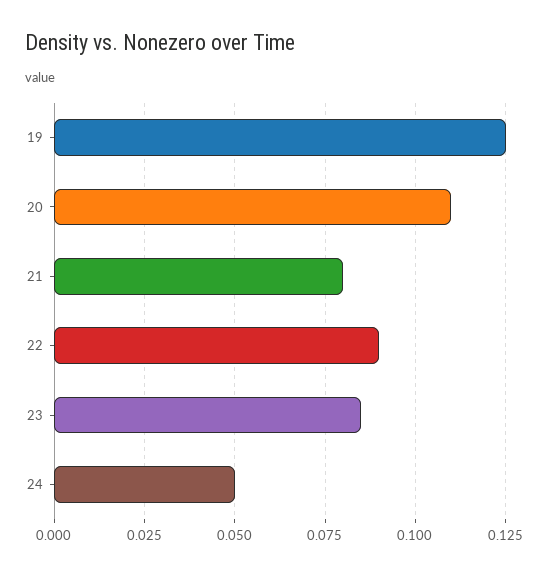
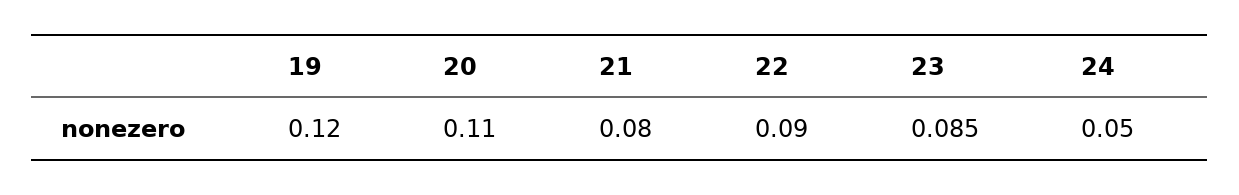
19: 0.125 -> 0.12

